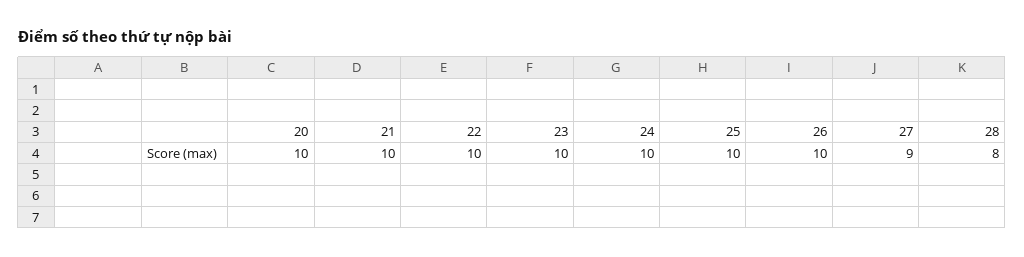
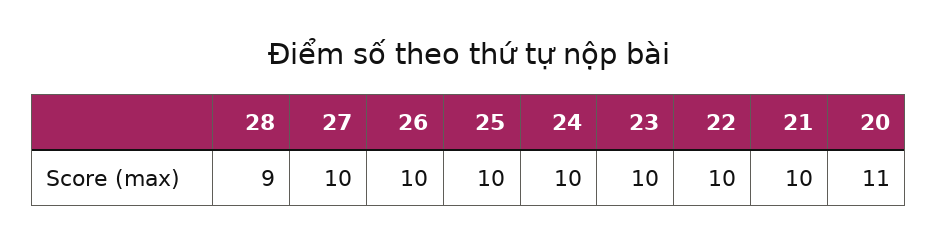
20: 10 -> 11
27: 9 -> 10
28: 8 -> 9

